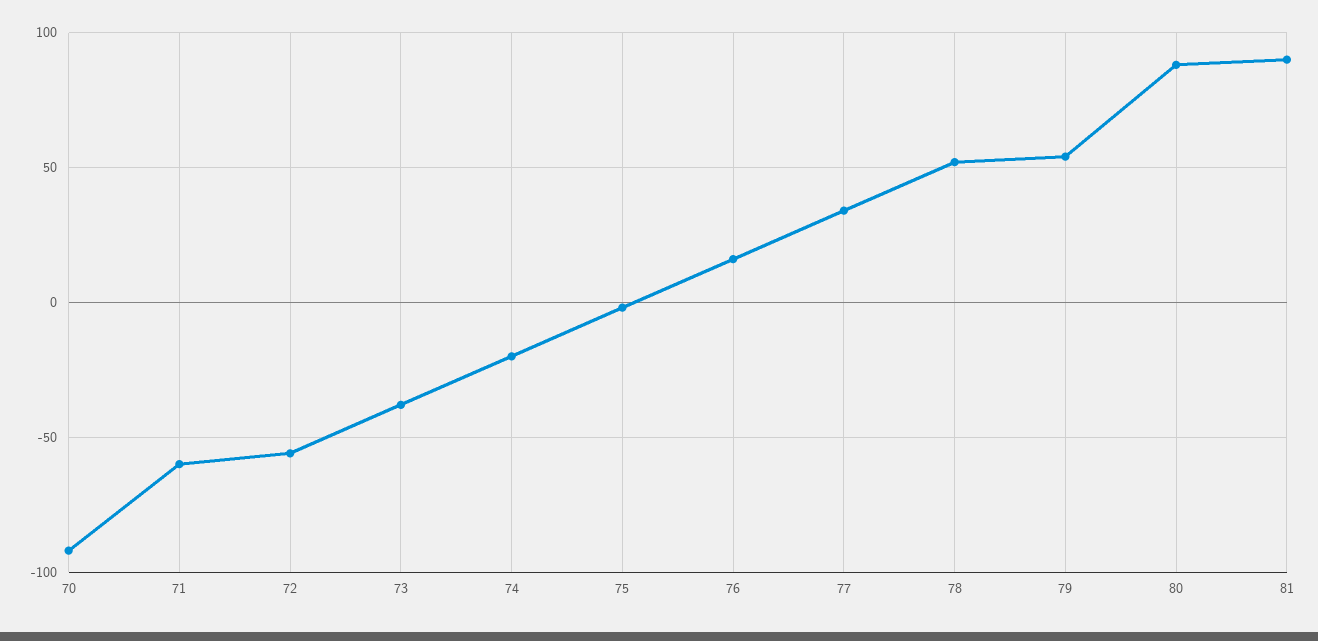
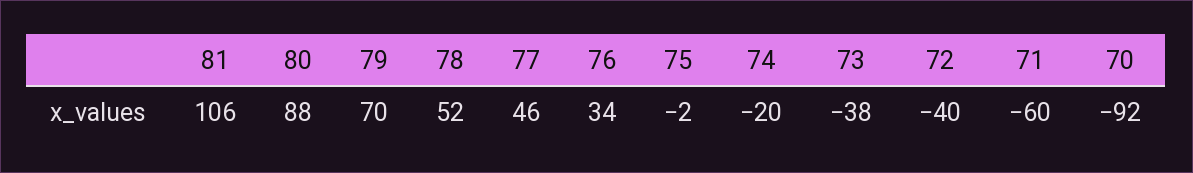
72: -55 -> -40
76: 15 -> 34
77: 35 -> 46
79: 55 -> 70
81: 90 -> 106

